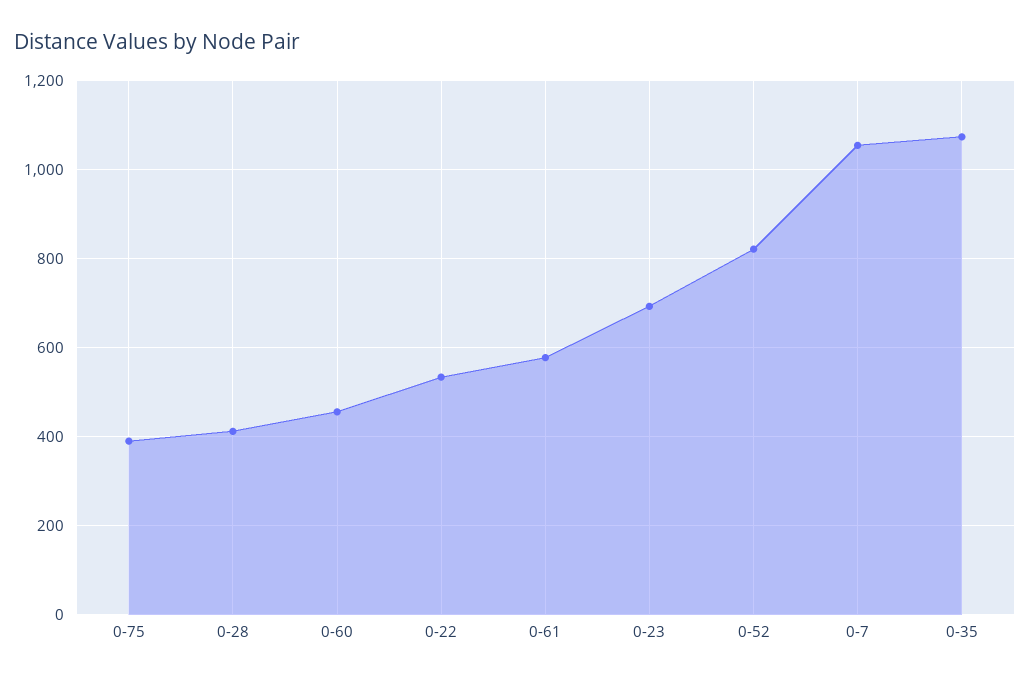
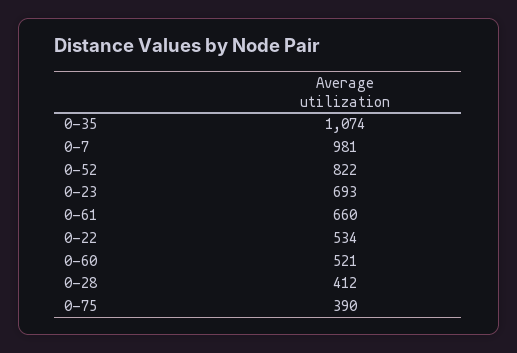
0-60: 460 -> 521
0-61: 580 -> 660
0-7: 1060 -> 981

